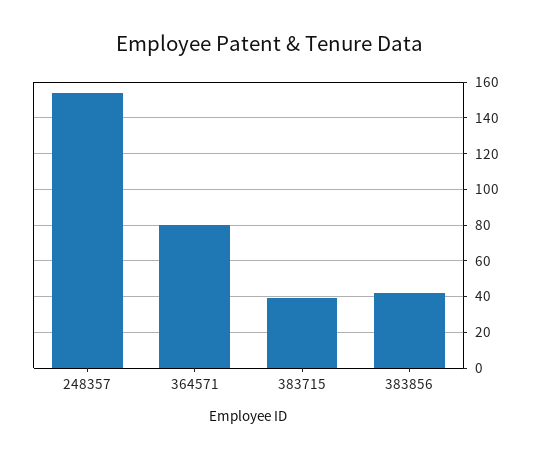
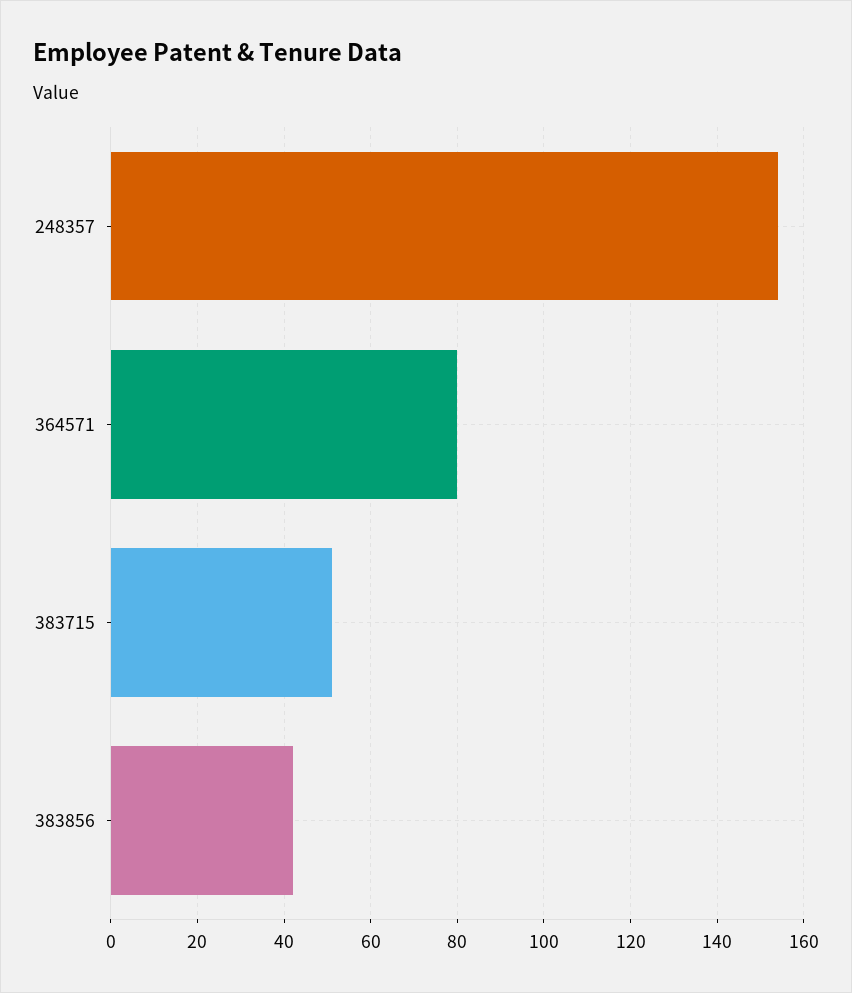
383715: 40 -> 50

